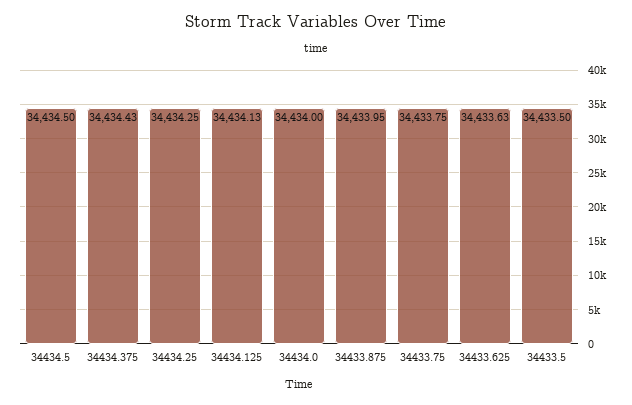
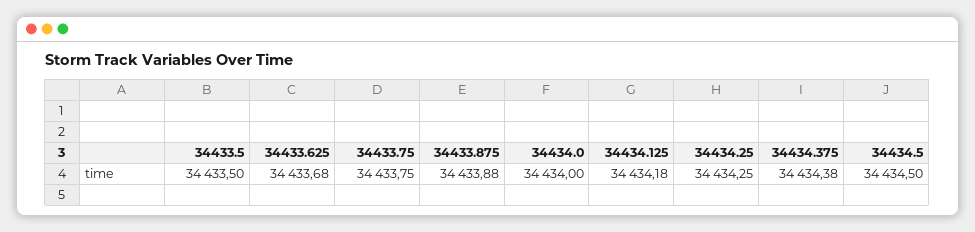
34434.375: 34434.43 -> 34434.38
34434.125: 34434.13 -> 34434.18
34433.875: 34433.95 -> 34433.88
34433.625: 34433.63 -> 34433.68

